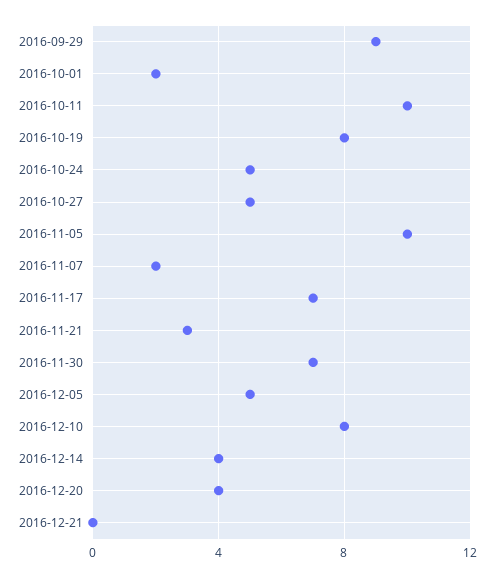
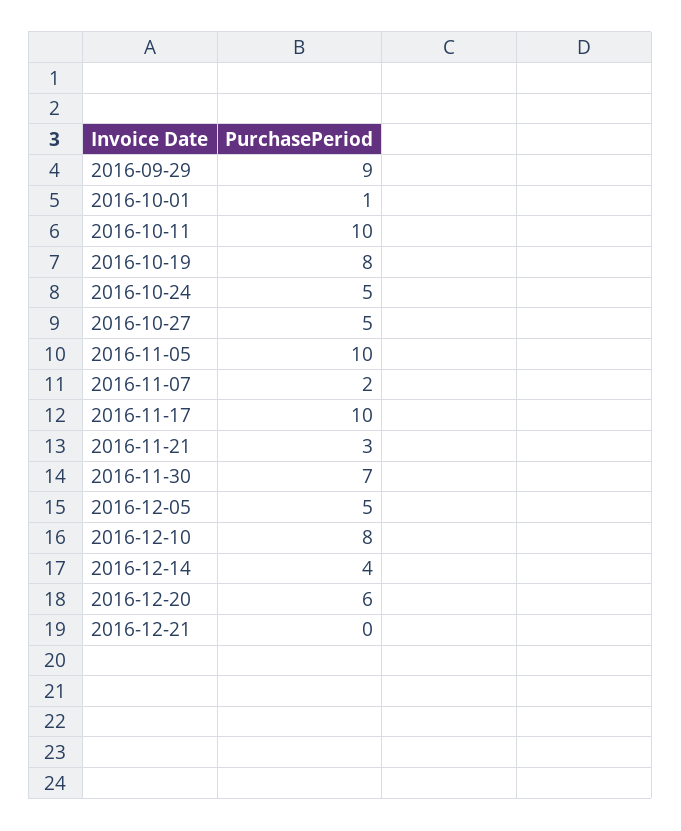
2016-10-01: 2 -> 1
2016-11-17: 7 -> 10
2016-12-20: 4 -> 6

